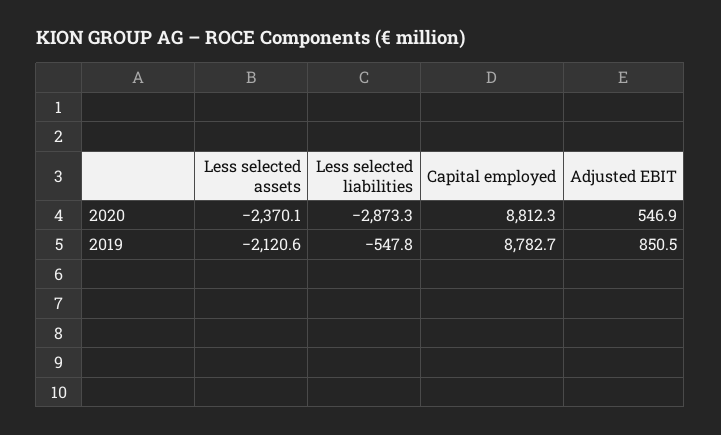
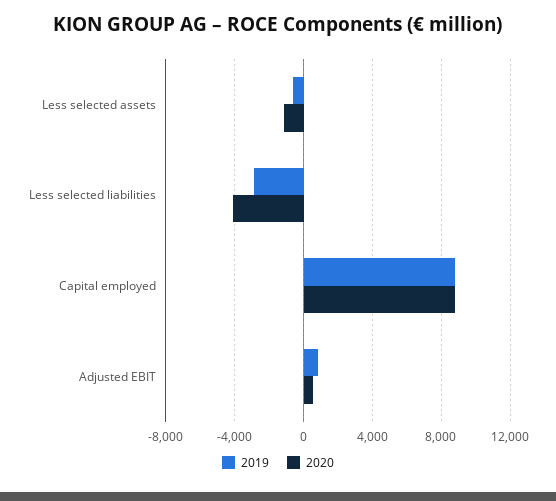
2020, Less selected assets: -2370.1 -> -1000
2020, Less selected liabilities: -2873.3 -> -4000
2019, Less selected assets: -2120.6 -> -500
2019, Less selected liabilities: -547.8 -> -3000

